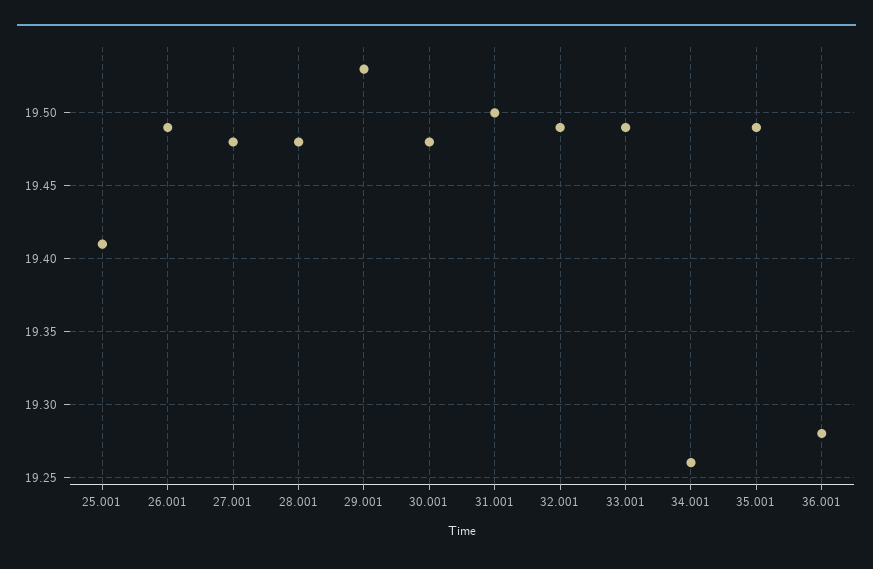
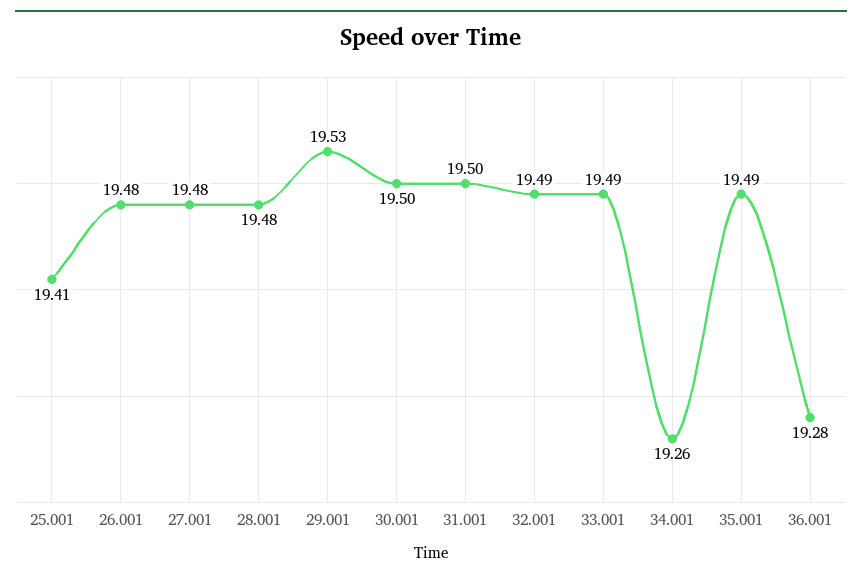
26.001: 19.49 -> 19.48
30.001: 19.48 -> 19.5

